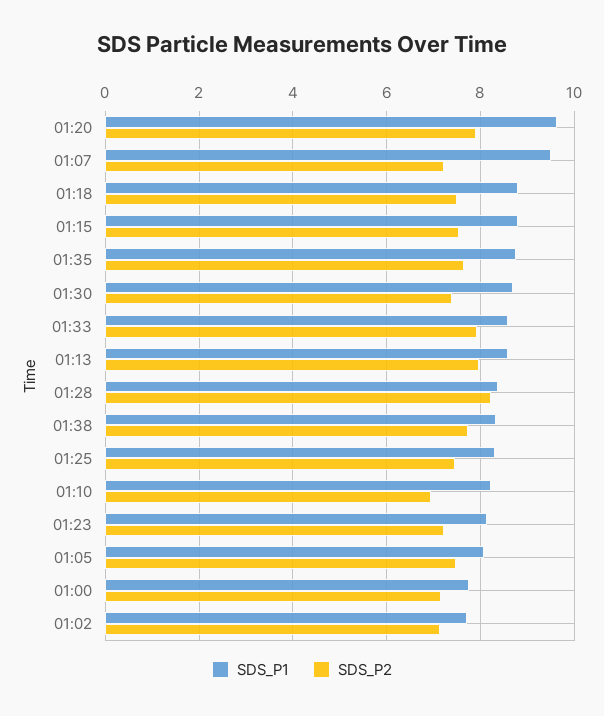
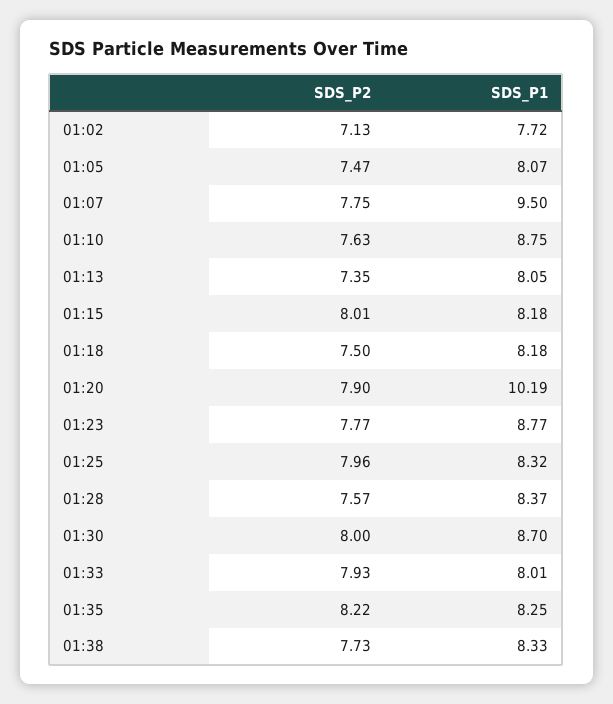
SDS_P1, 01:20: 9.6 -> 10.19
SDS_P2, 01:07: 7.2 -> 7.75
SDS_P1, 01:18: 8.8 -> 8.18
SDS_P1, 01:15: 8.8 -> 8.18
SDS_P2, 01:15: 7.6 -> 8.01
SDS_P1, 01:35: 8.8 -> 8.25
SDS_P2, 01:35: 7.6 -> 8.22
SDS_P2, 01:30: 7.4 -> 8
SDS_P1, 01:33: 8.6 -> 8.01
SDS_P1, 01:13: 8.6 -> 8.05
SDS_P2, 01:13: 8 -> 7.35
SDS_P2, 01:28: 8.2 -> 7.57
SDS_P2, 01:25: 7.4 -> 7.96
SDS_P1, 01:10: 8.2 -> 8.75
SDS_P2, 01:10: 7 -> 7.63
SDS_P1, 01:23: 8.2 -> 8.77
SDS_P2, 01:23: 7.2 -> 7.77
SDS_P1, 01:00: 7.8 -> none
SDS_P2, 01:00: 7.2 -> none

